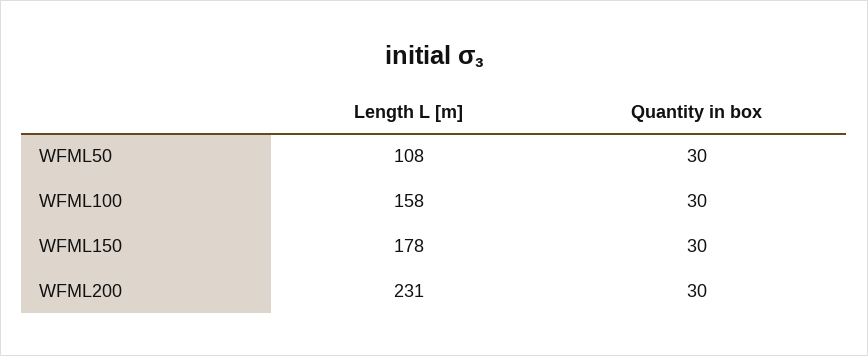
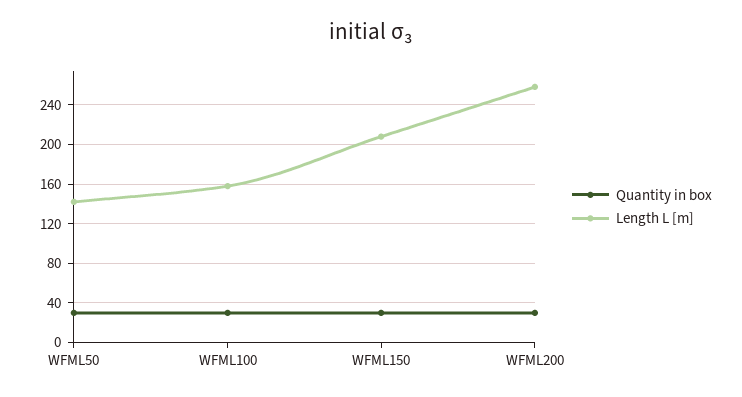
Length L [m], WFML50: 108 -> 140
Length L [m], WFML150: 178 -> 210
Length L [m], WFML200: 231 -> 260

